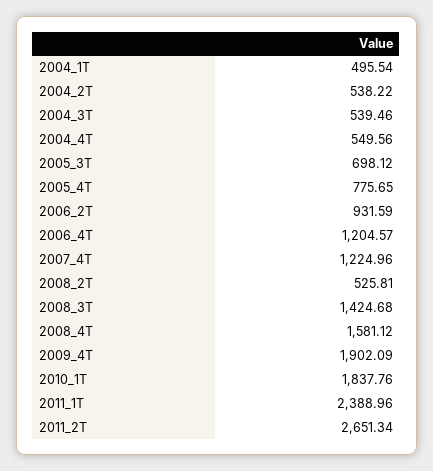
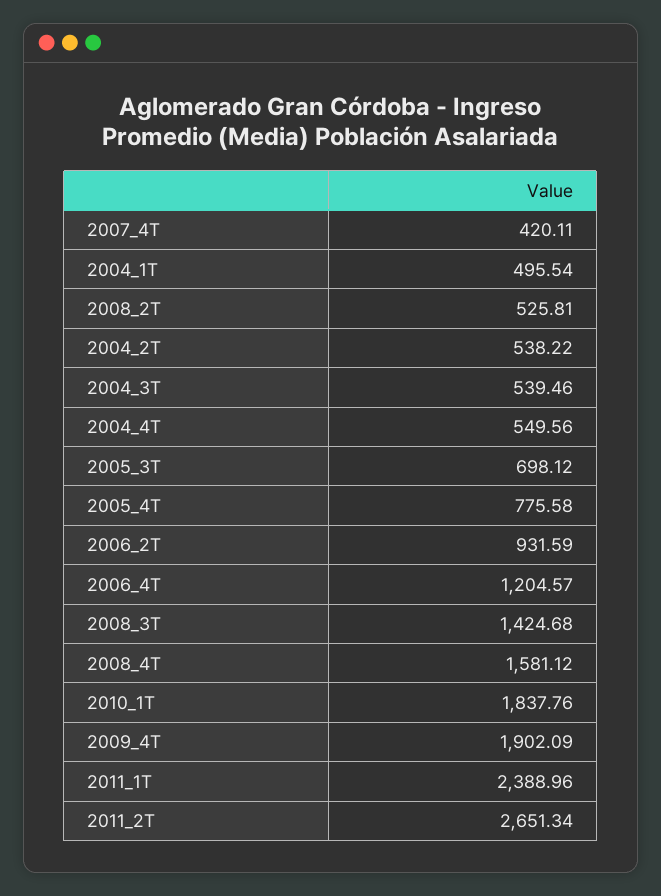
2005_4T: 775.65 -> 775.58
2007_4T: 1224.96 -> 420.11

